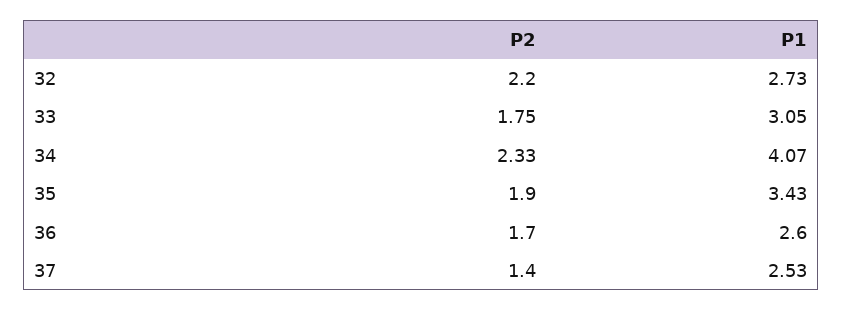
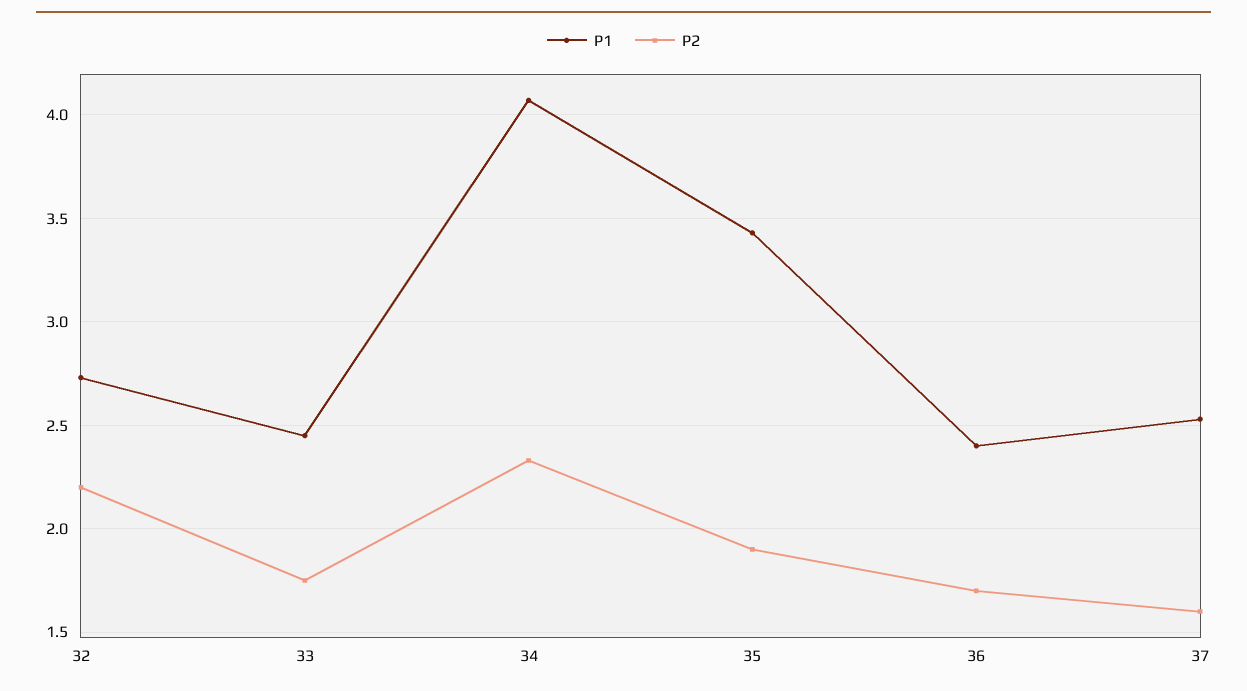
P1, 33: 3.05 -> 2.45
P1, 36: 2.6 -> 2.4
P2, 37: 1.4 -> 1.6

